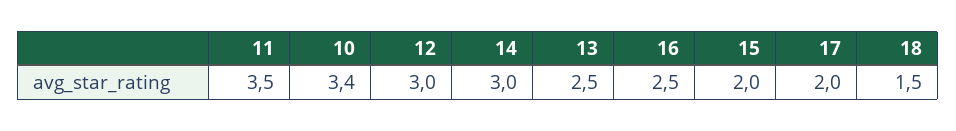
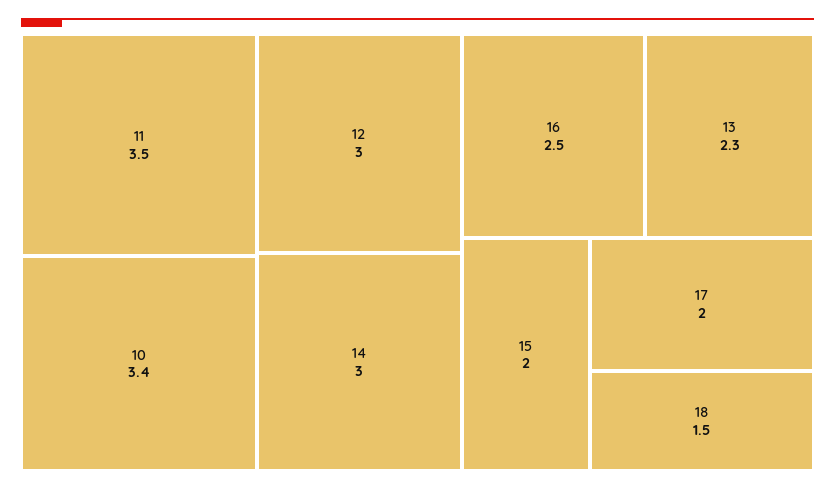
13: 2.5 -> 2.3

